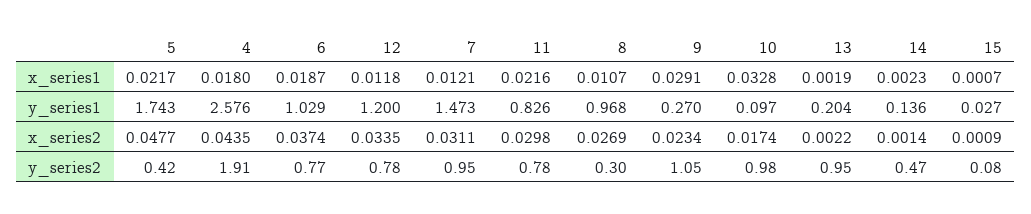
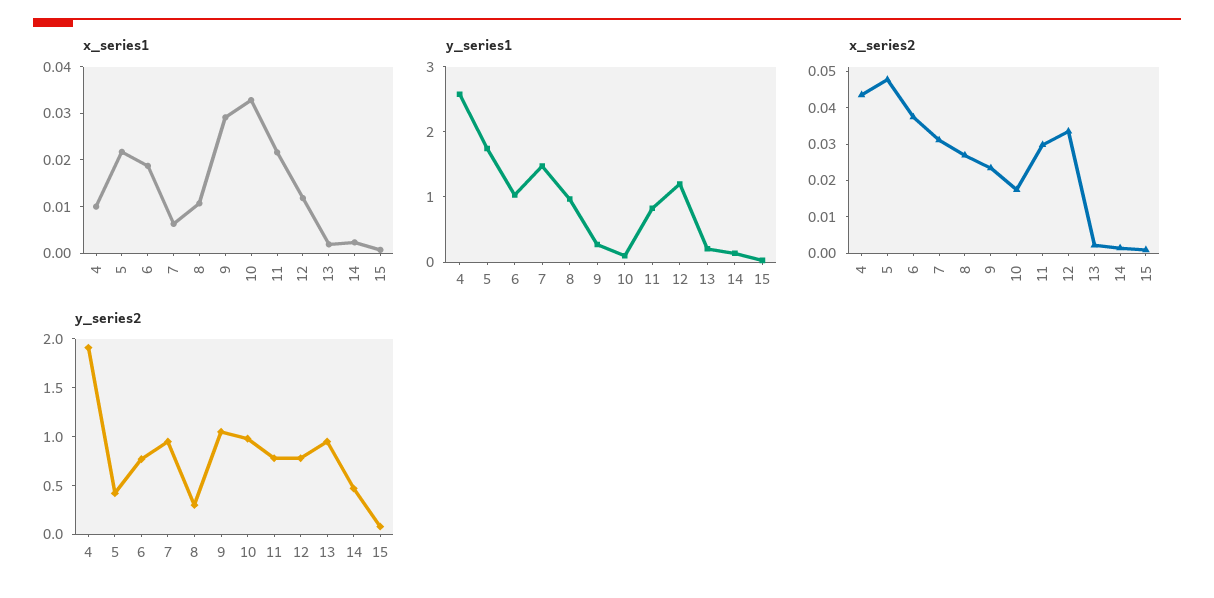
x_series1, 4: 0.018 -> 0.01
x_series1, 7: 0.0121 -> 0.006

